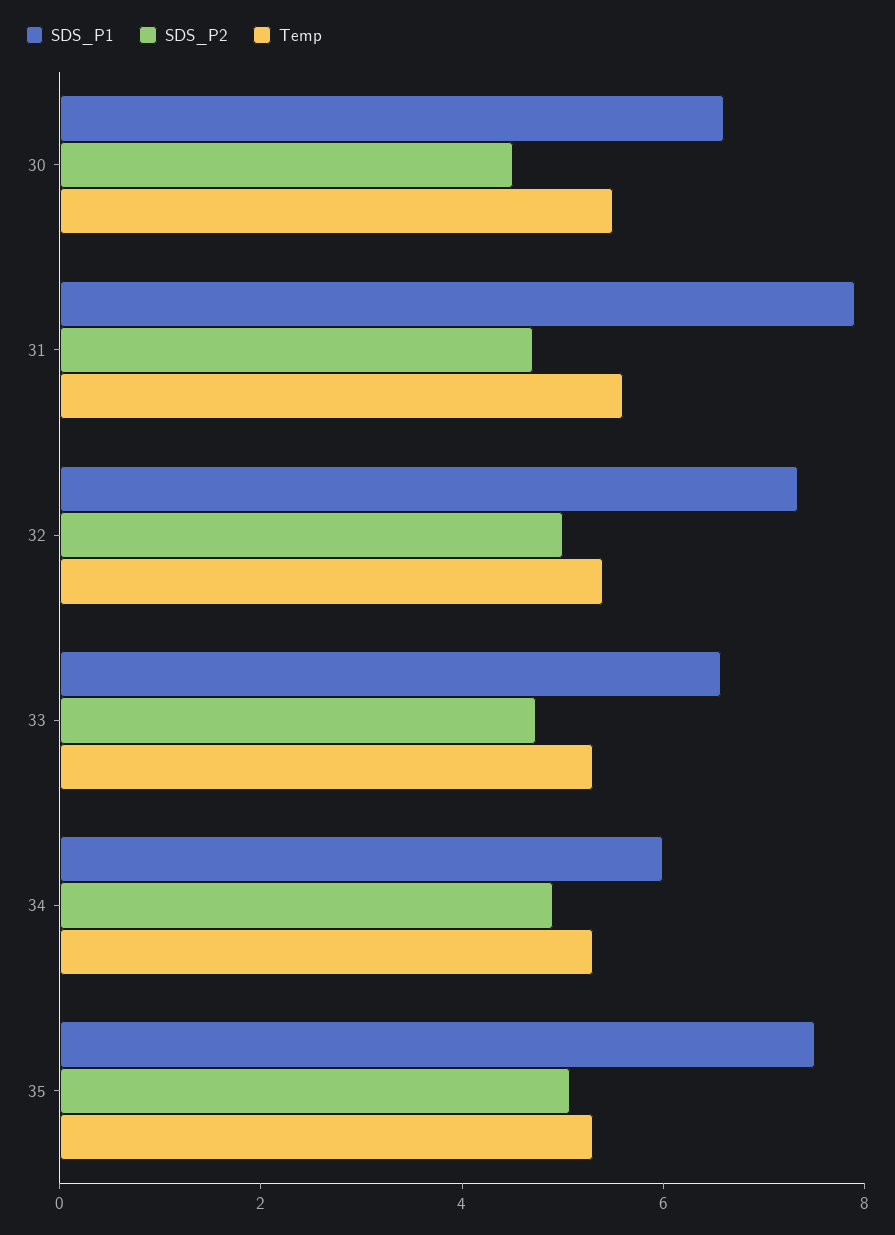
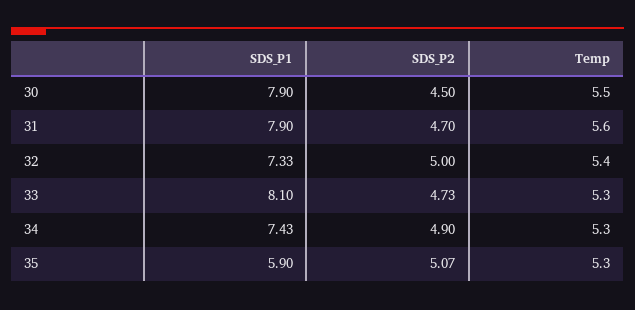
SDS_P1, 30: 6.5 -> 7.9
SDS_P1, 33: 6.5 -> 8.1
SDS_P1, 34: 6 -> 7.43
SDS_P1, 35: 7.5 -> 5.9

